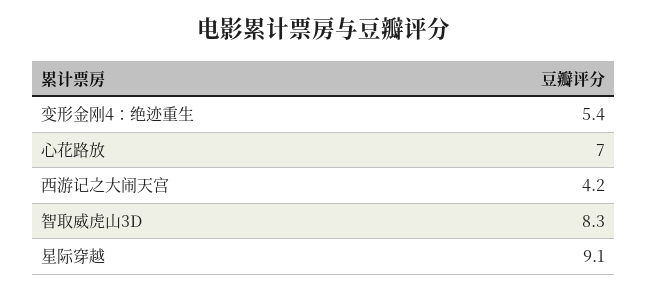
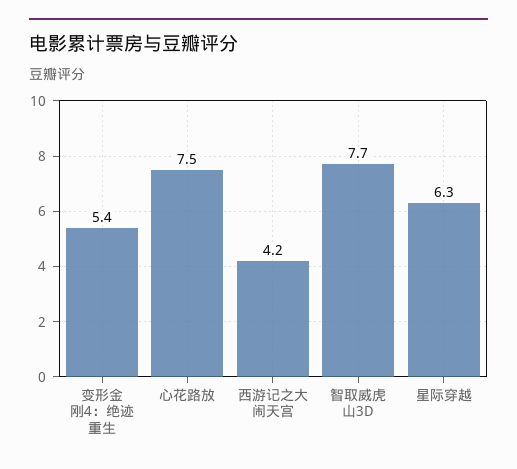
心花路放: 7 -> 7.5
智取威虎山3D: 8.3 -> 7.7
星际穿越: 9.1 -> 6.3

